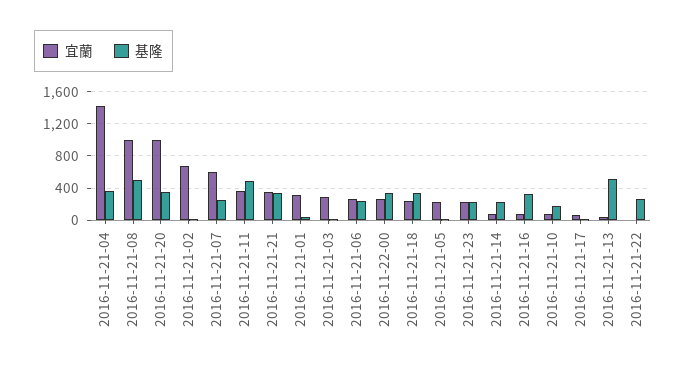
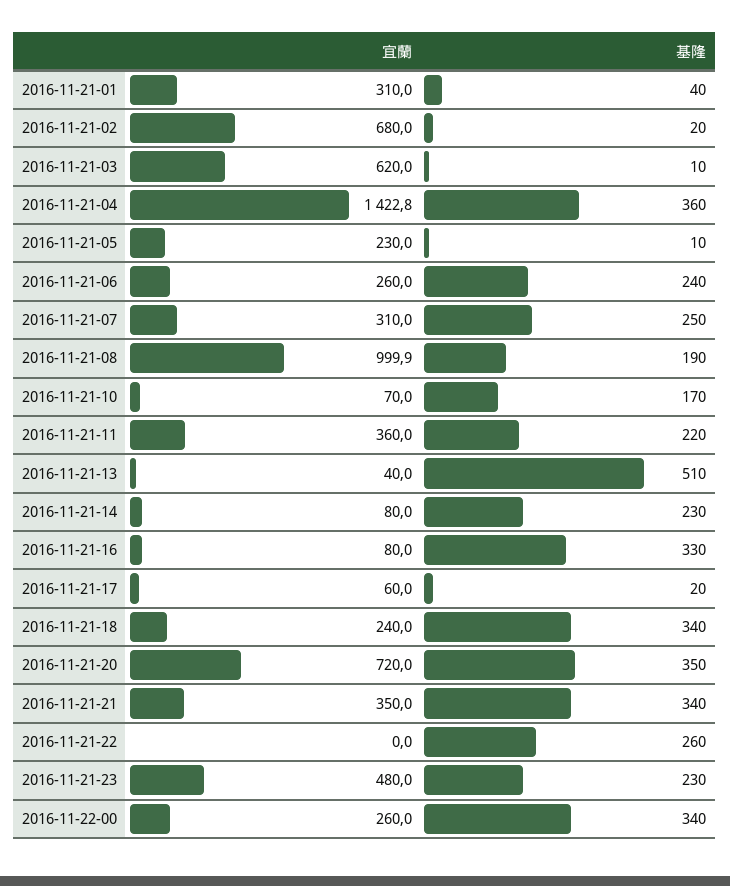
基隆, 2016-11-21-08: 500 -> 190
宜蘭, 2016-11-21-20: 1000 -> 720
宜蘭, 2016-11-21-07: 600 -> 310
基隆, 2016-11-21-11: 500 -> 220
宜蘭, 2016-11-21-03: 300 -> 620
宜蘭, 2016-11-21-23: 200 -> 480

